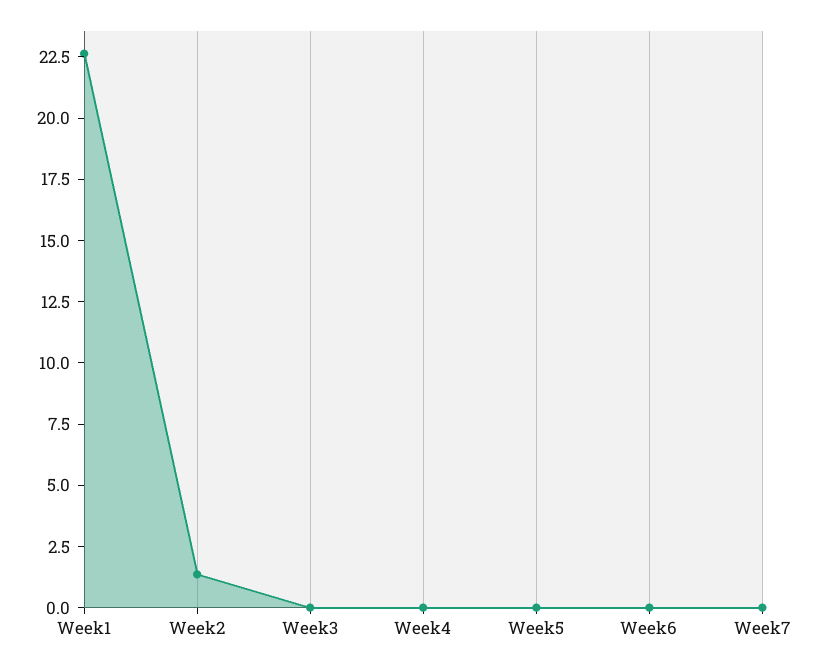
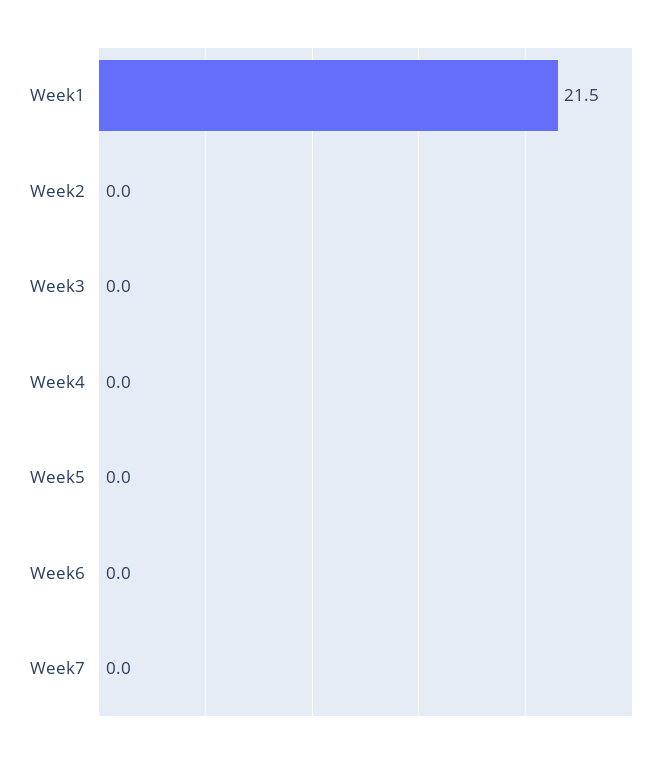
Week1: 22.5 -> 21.5
Week2: 1.5 -> 0

